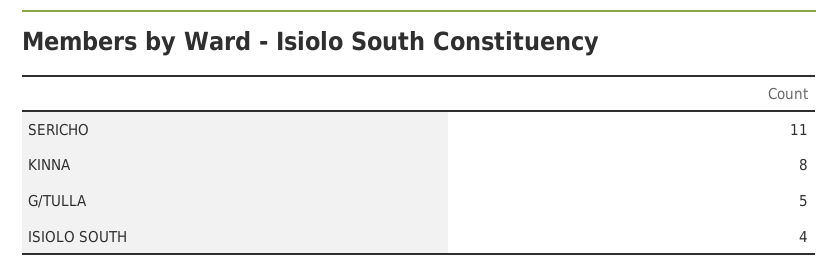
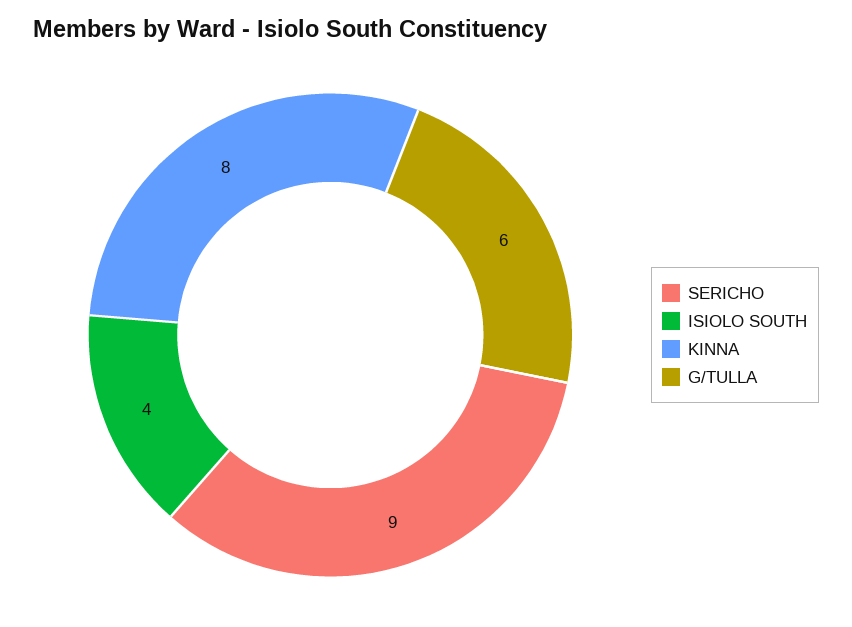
SERICHO: 11 -> 9
G/TULLA: 5 -> 6

